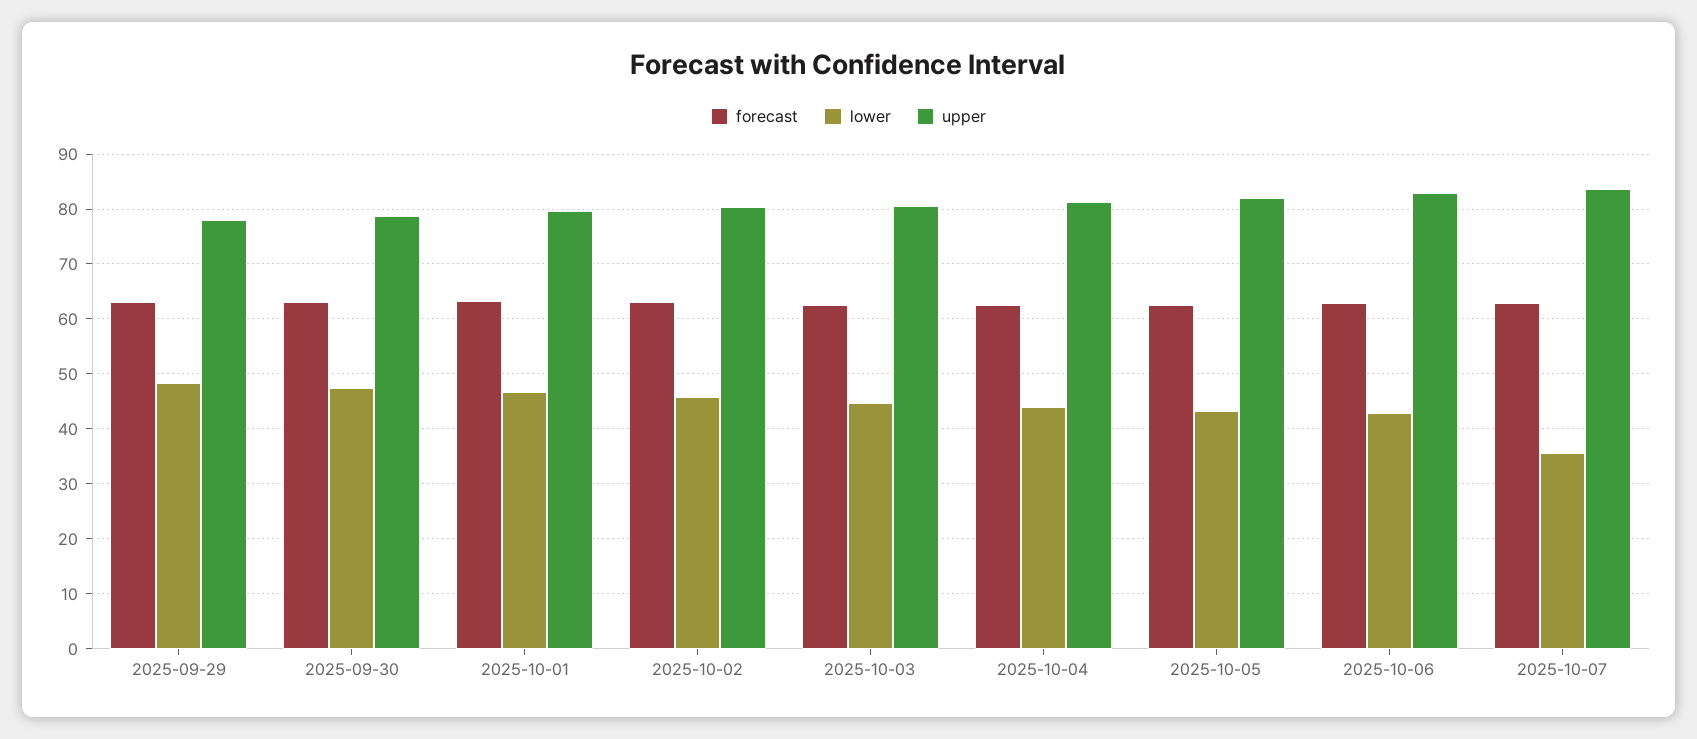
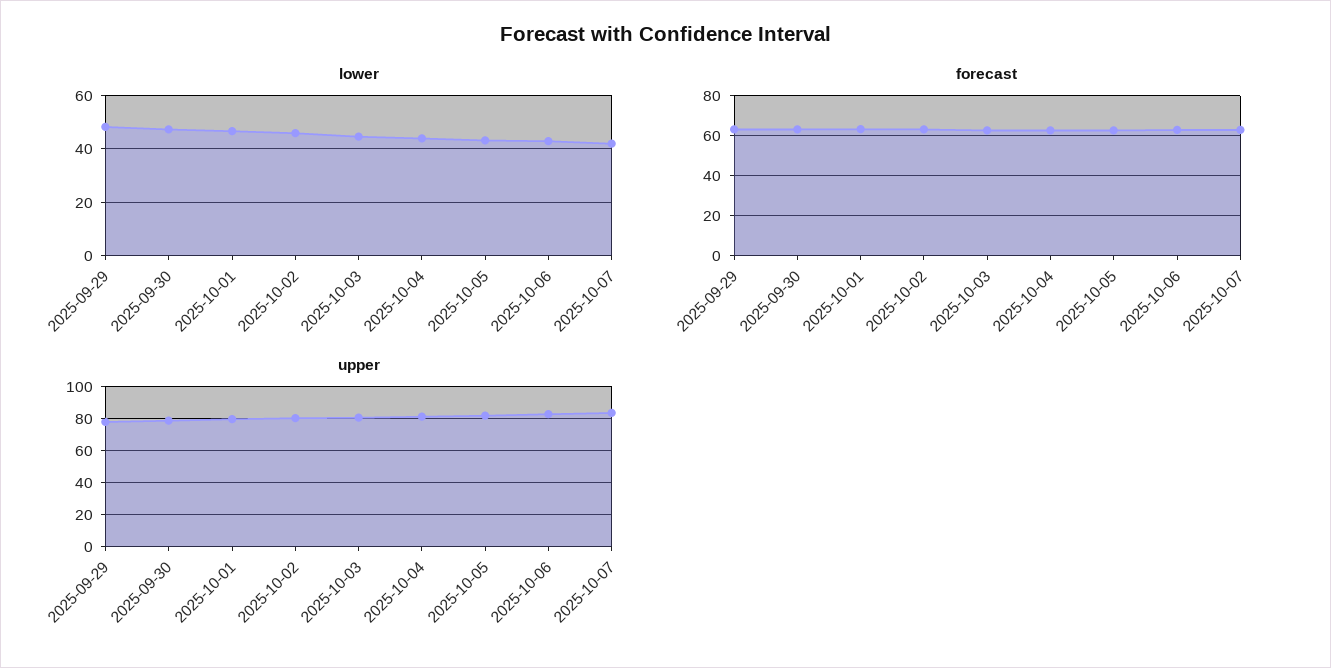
lower, 2025-10-07: 36 -> 42.5

